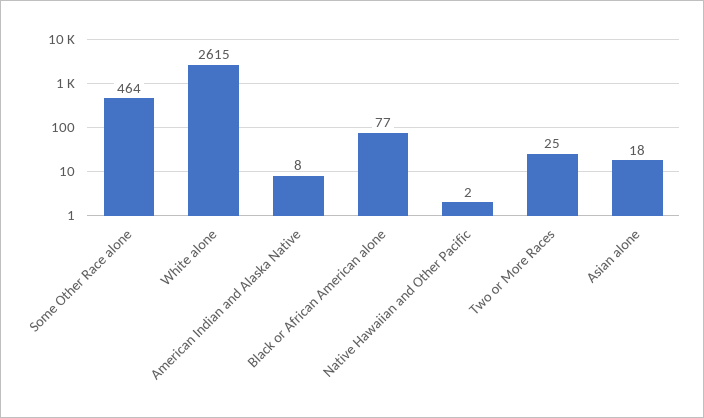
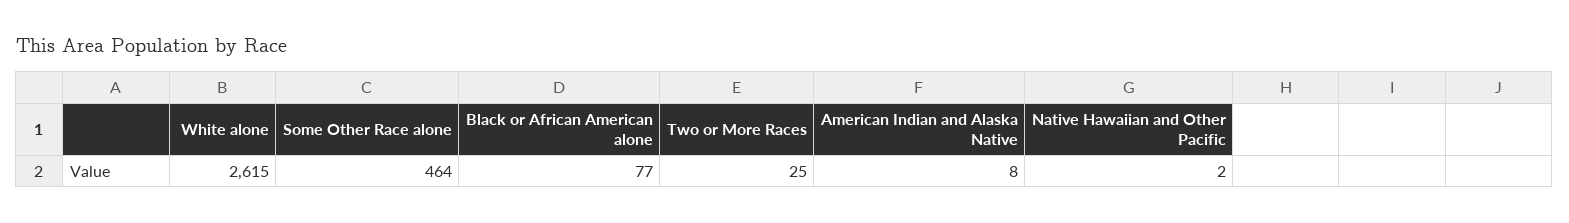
Asian alone: 18 -> none

